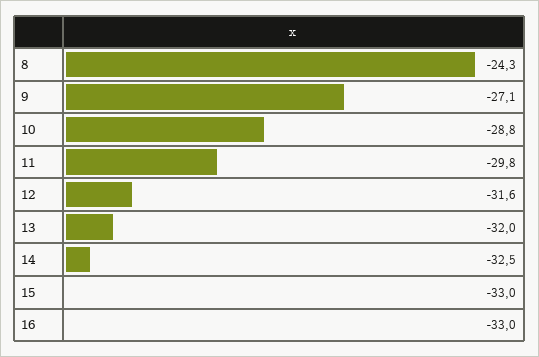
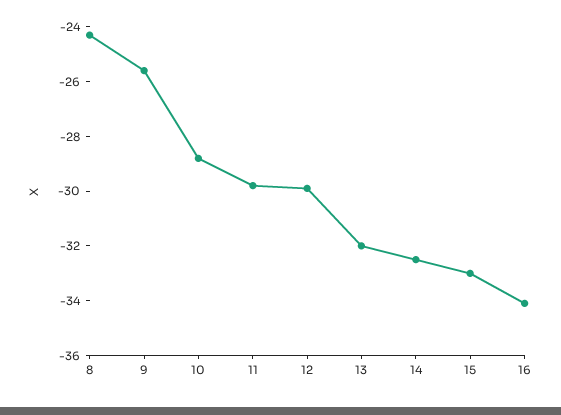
9: -27.1 -> -25.5
12: -31.6 -> -30
16: -33 -> -34

